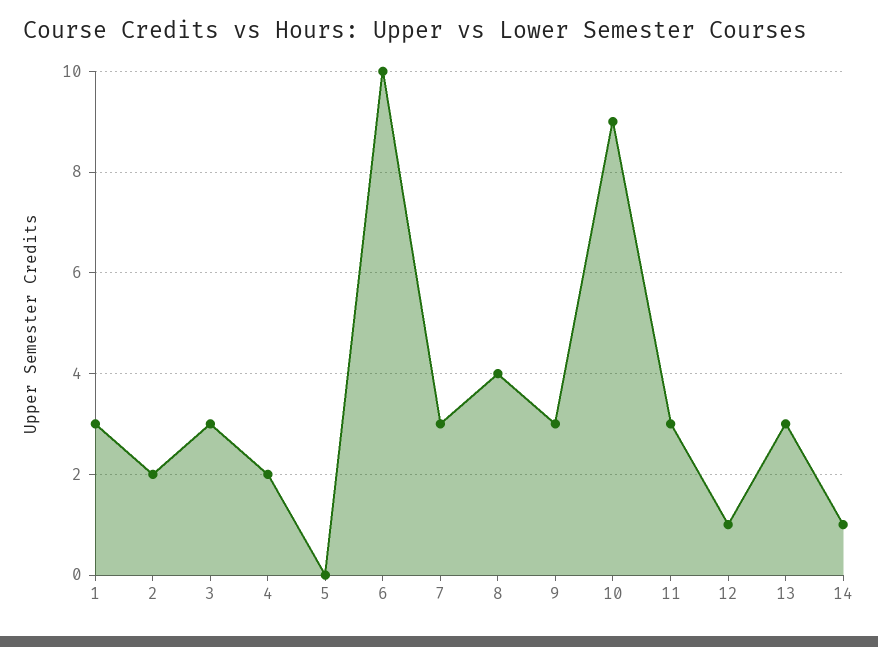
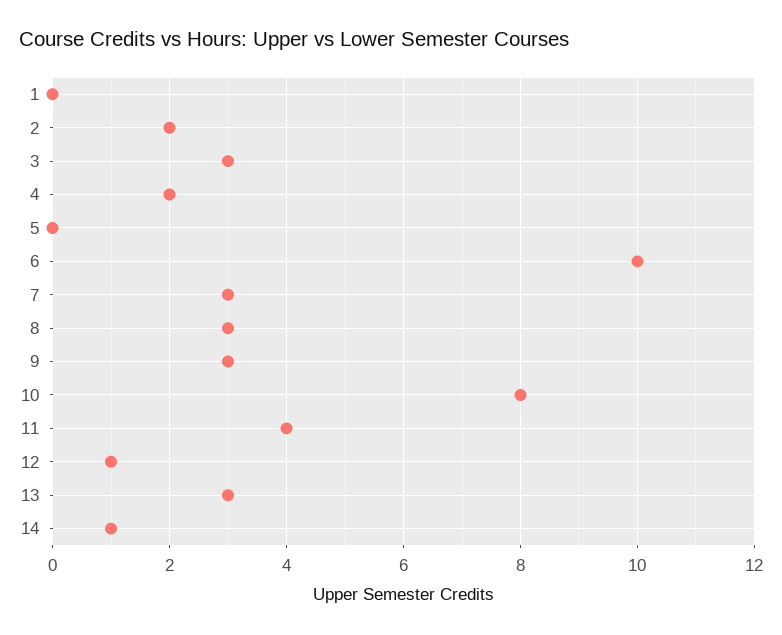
1: 3 -> 0
8: 4 -> 3
10: 9 -> 8
11: 3 -> 4

